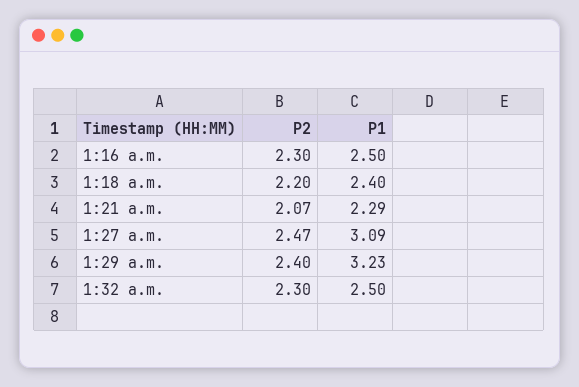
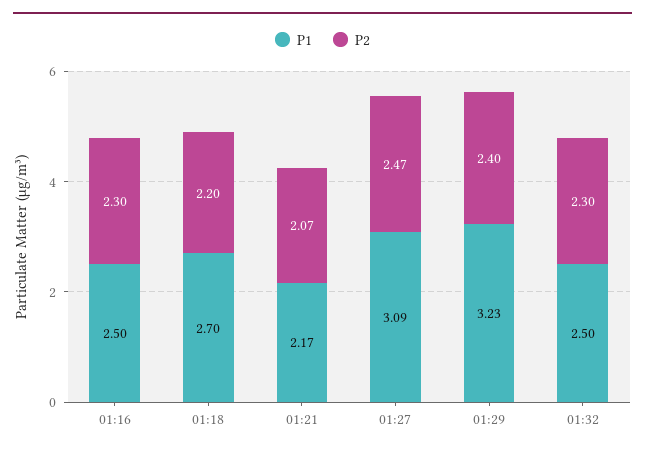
P1, 1:18 a.m.: 2.4 -> 2.7
P1, 1:21 a.m.: 2.29 -> 2.17

